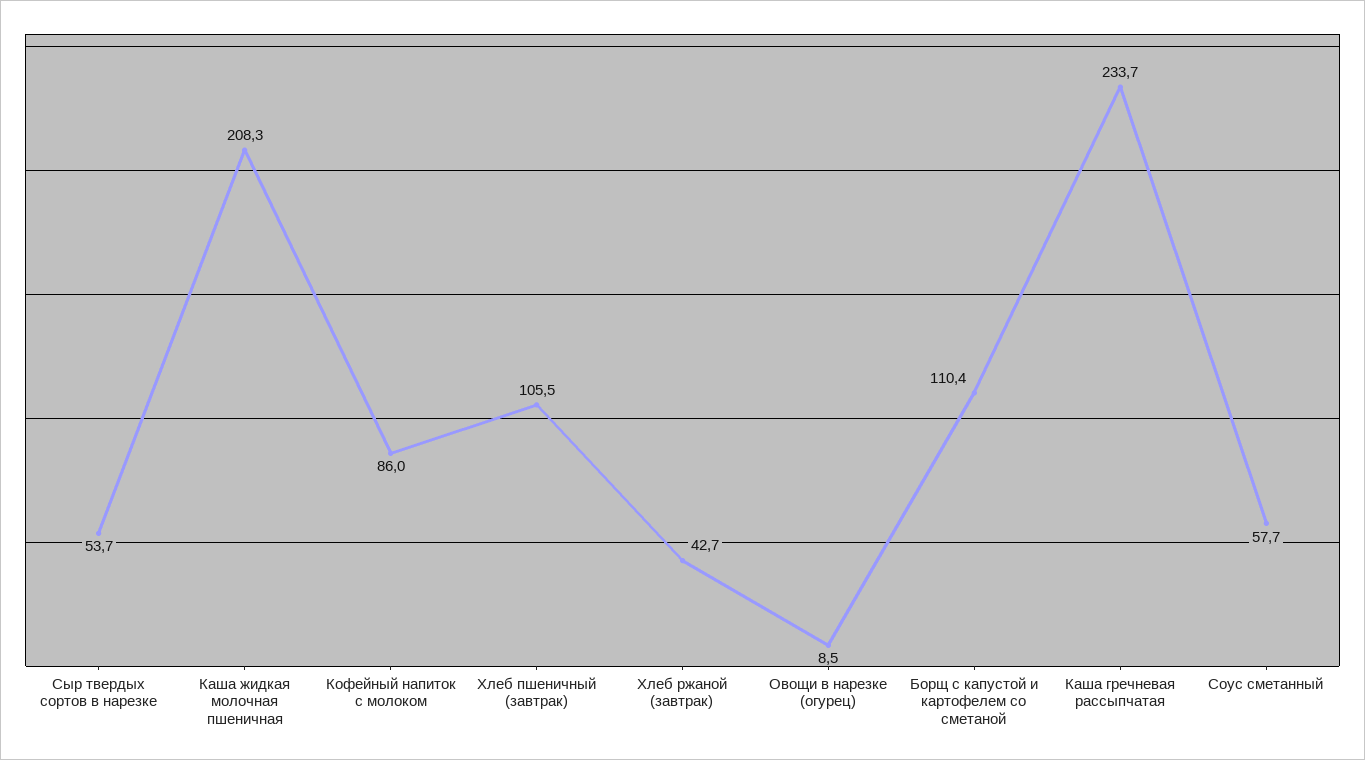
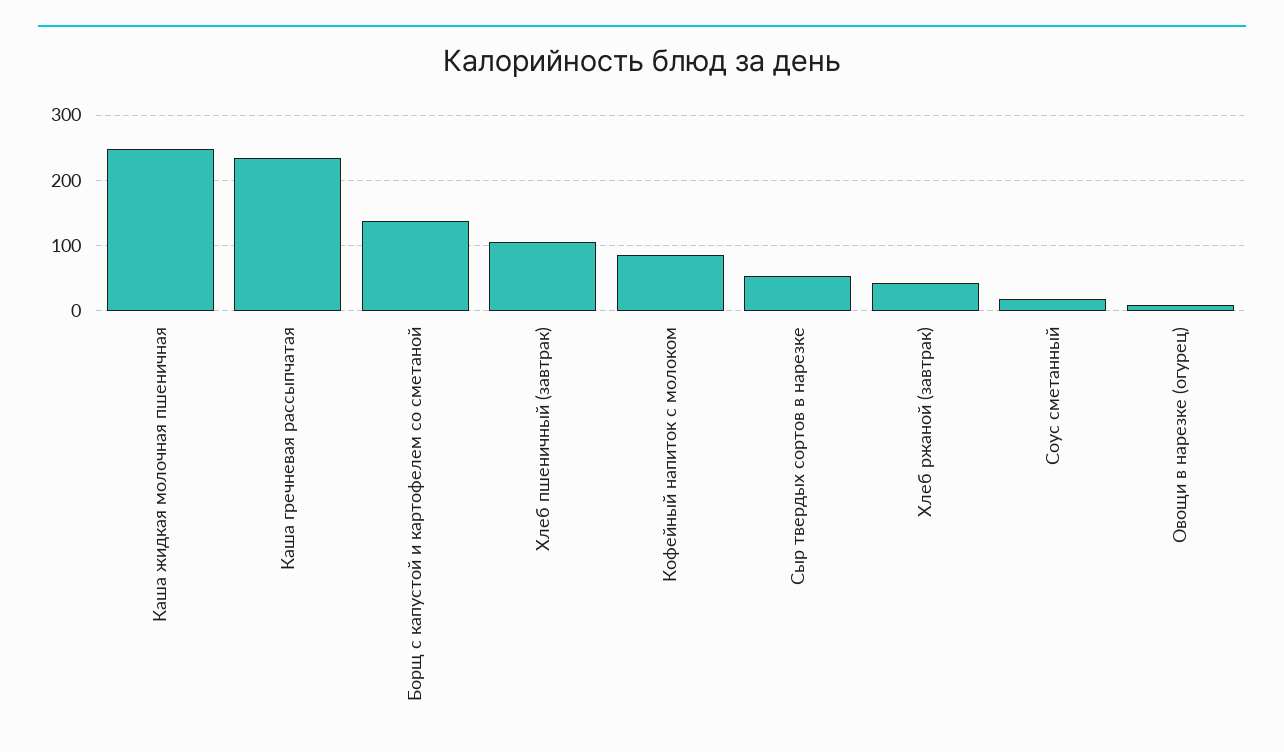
Каша жидкая молочная пшеничная: 208.3 -> 250
Борщ с капустой и картофелем со сметаной: 110.4 -> 140
Соус сметанный: 57.7 -> 20

